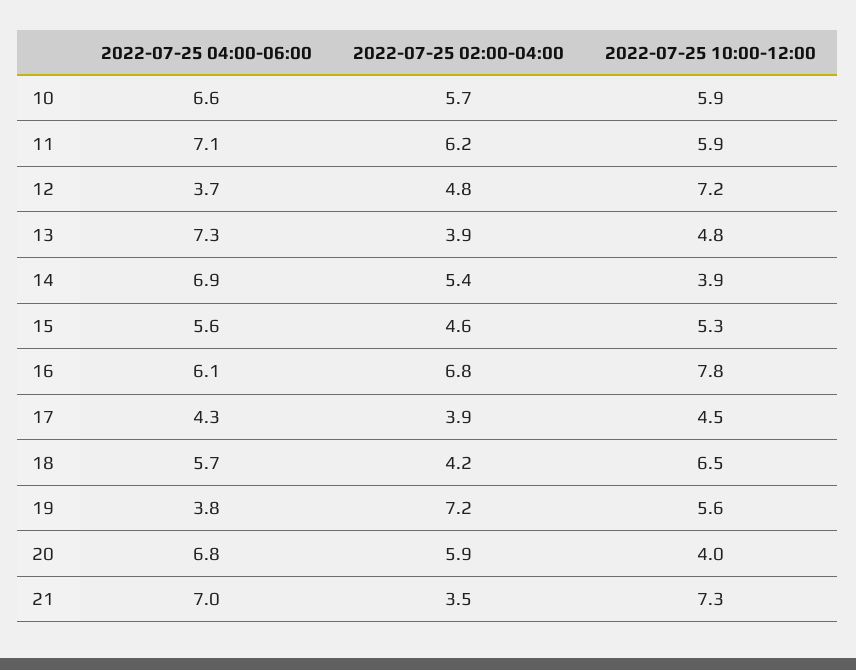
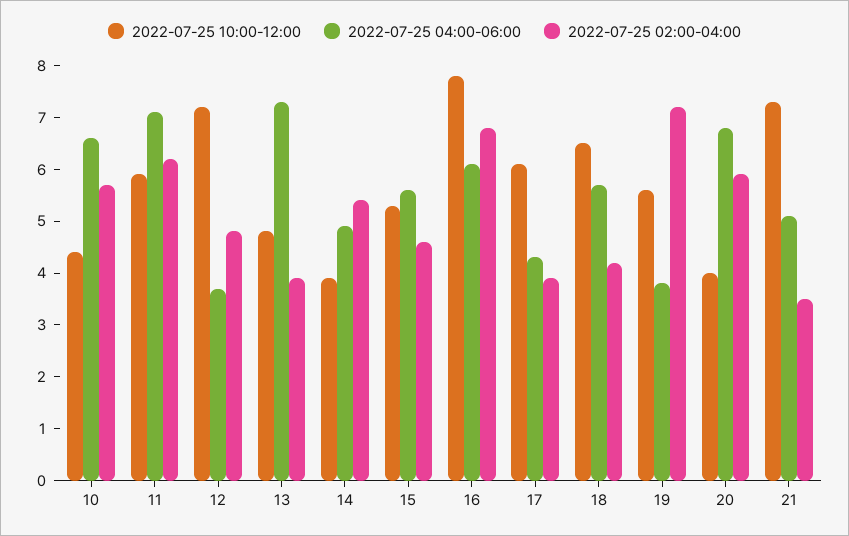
2022-07-25 10:00-12:00, 10: 5.9 -> 4.5
2022-07-25 04:00-06:00, 14: 6.9 -> 5
2022-07-25 10:00-12:00, 17: 4.5 -> 6
2022-07-25 04:00-06:00, 21: 7 -> 5

